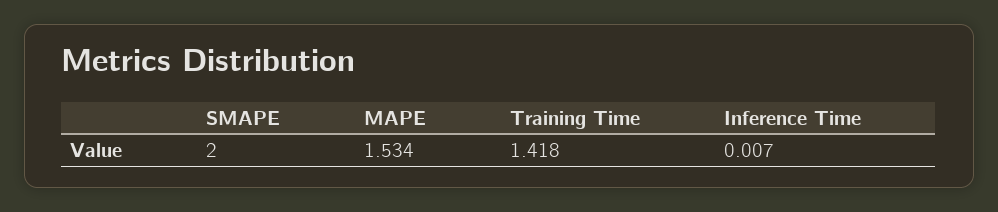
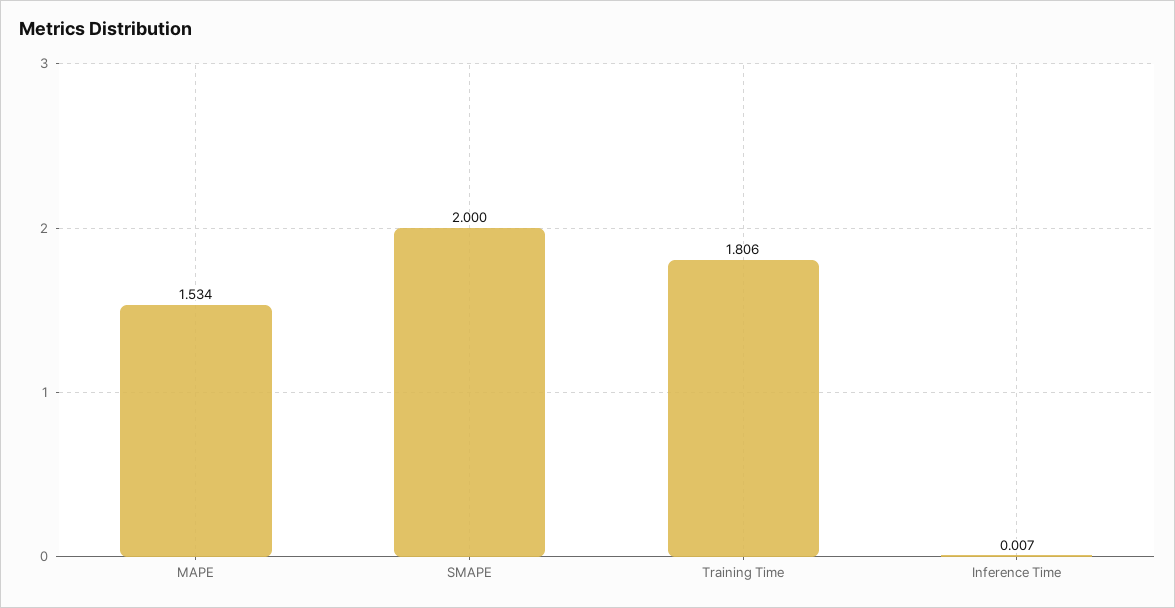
Training Time: 1.418 -> 1.806

